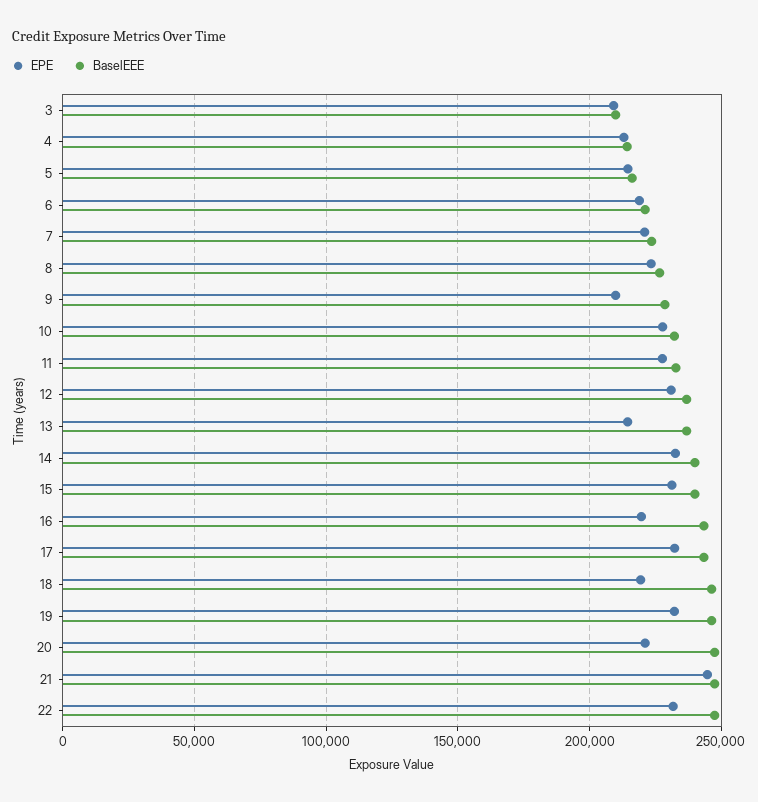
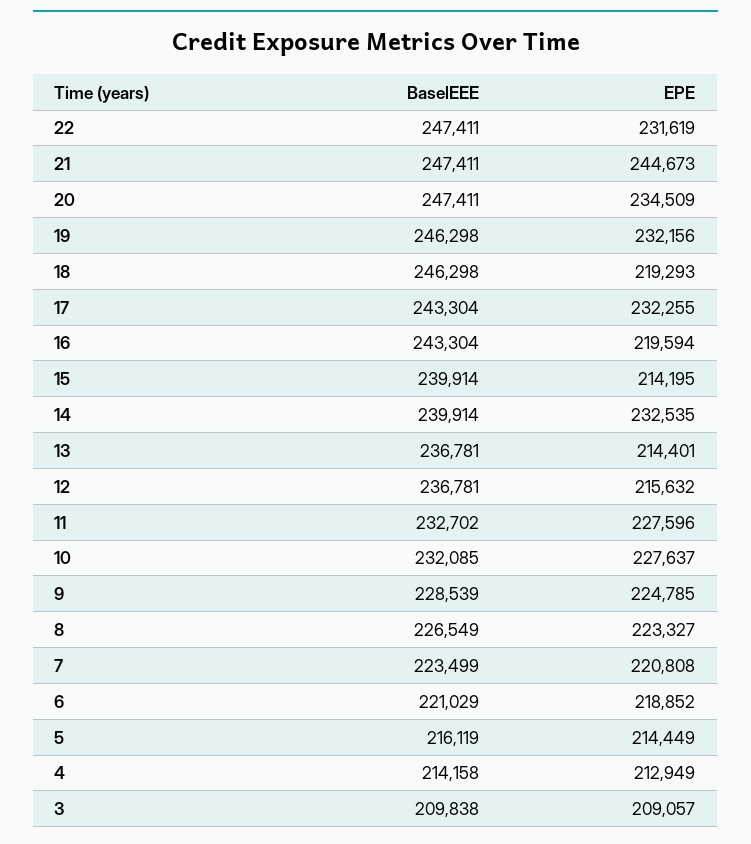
EPE, 9: 210000 -> 224785
EPE, 12: 230000 -> 215632
EPE, 15: 230000 -> 214195
EPE, 20: 220000 -> 234509

